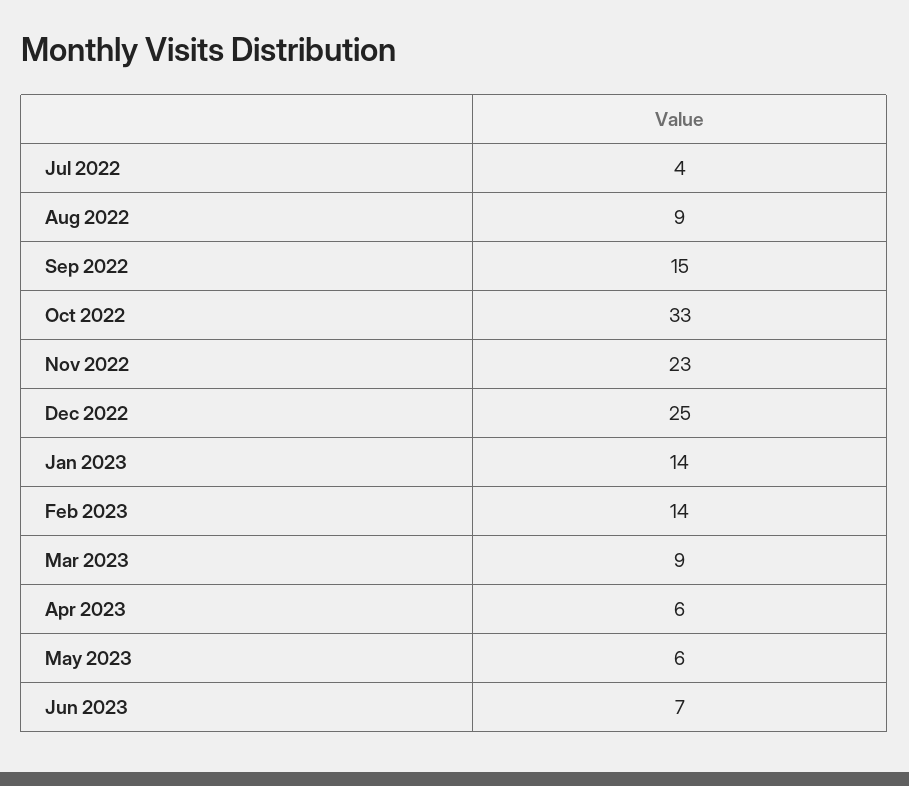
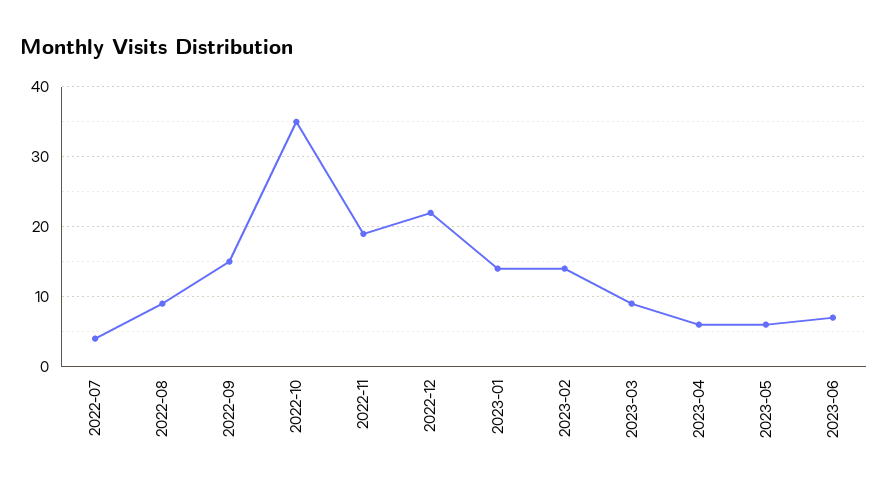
Oct 2022: 33 -> 35
Nov 2022: 23 -> 19
Dec 2022: 25 -> 22

